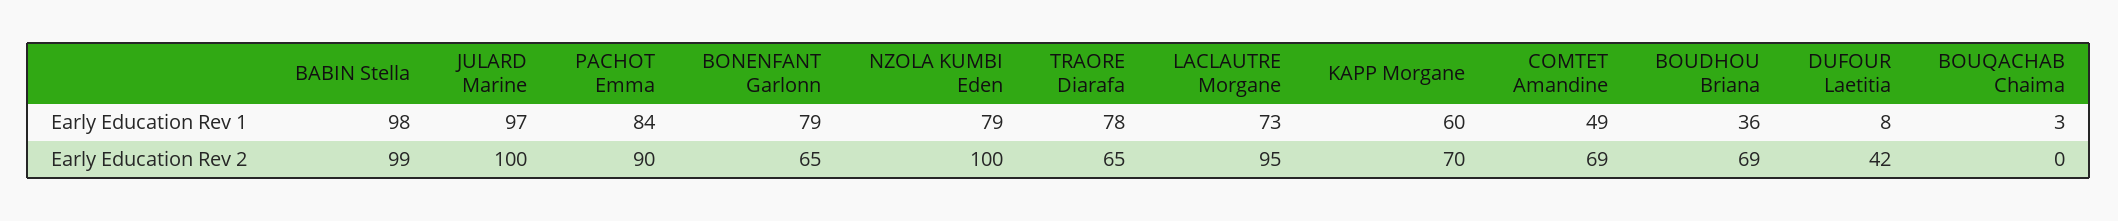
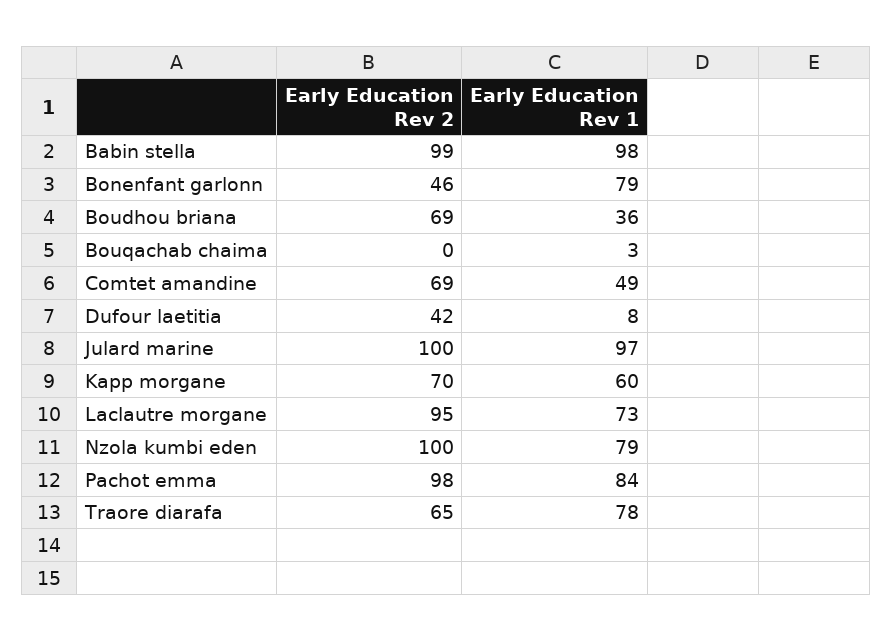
PACHOT Emma, Early Education Rev 2: 90 -> 98
BONENFANT Garlonn, Early Education Rev 2: 65 -> 46

